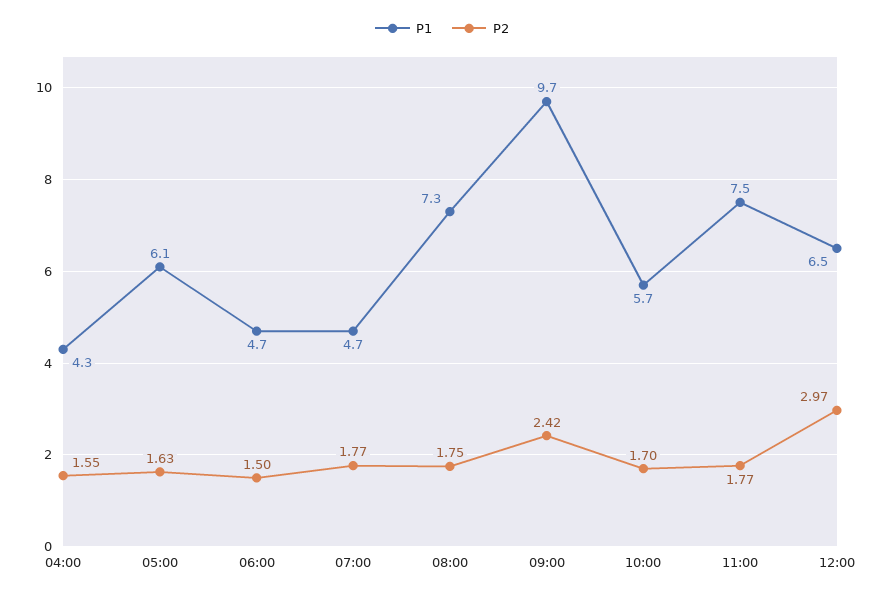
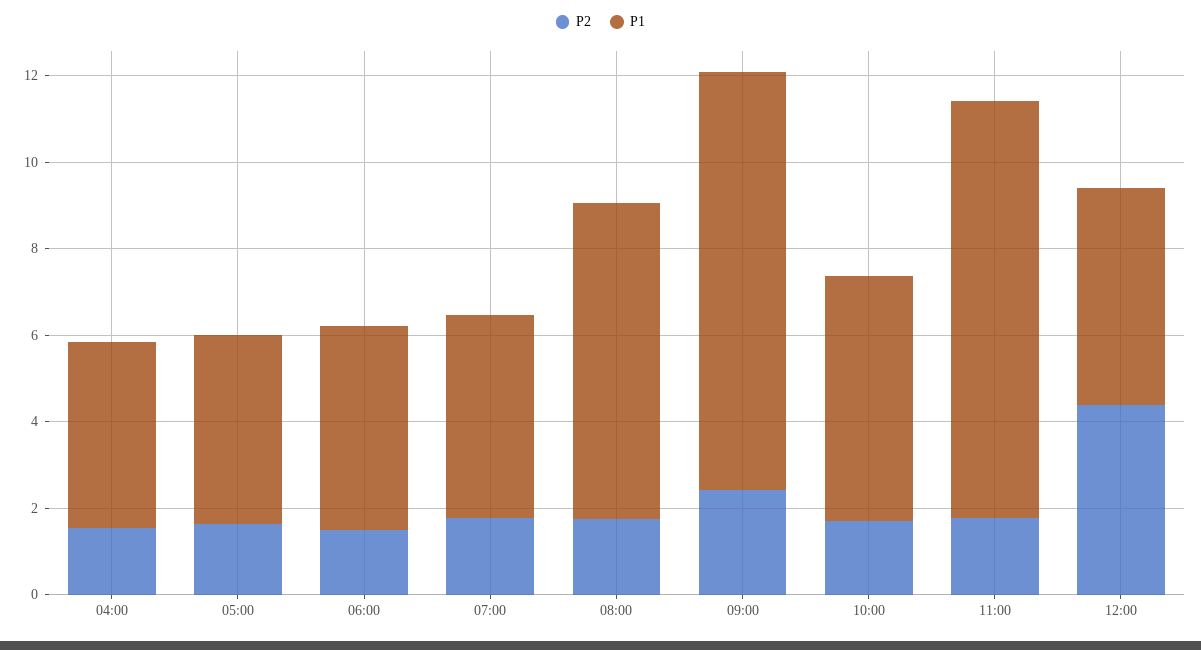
P1, 05:00: 6.1 -> 4.5
P1, 11:00: 7.5 -> 9.5
P1, 12:00: 6.5 -> 5
P2, 12:00: 2.97 -> 4.5

